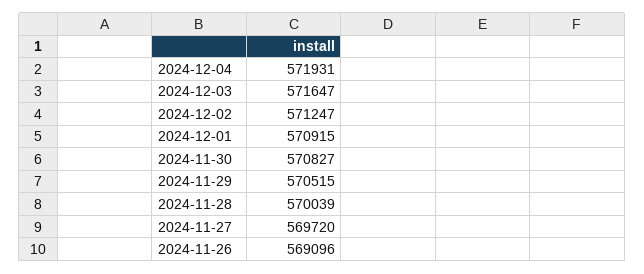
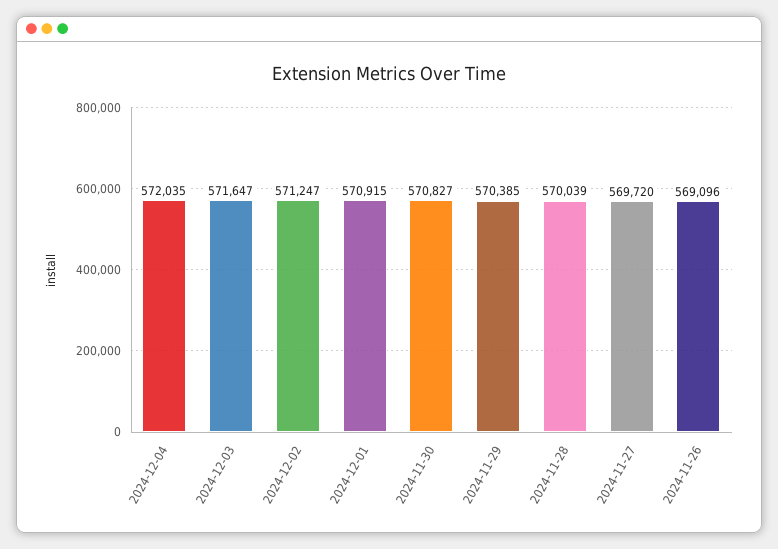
2024-12-04: 571931 -> 572035
2024-11-29: 570515 -> 570385

